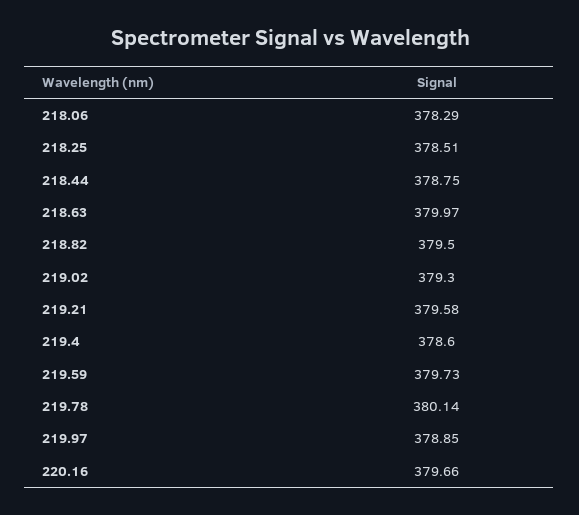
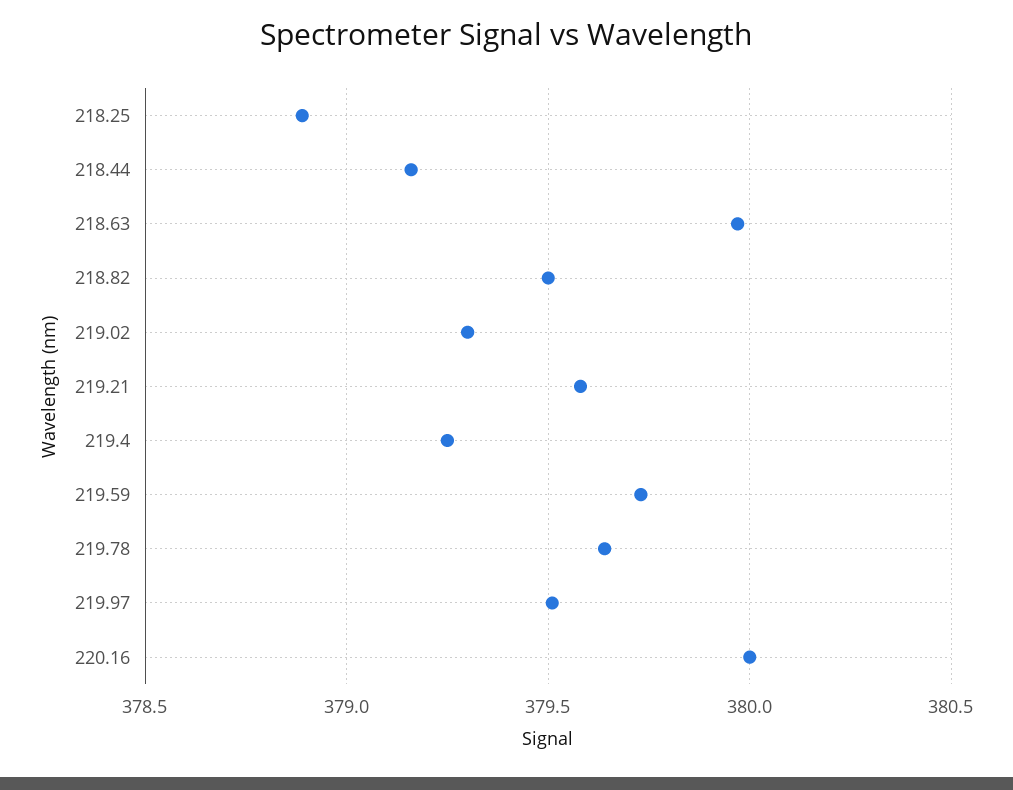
218.06: 378.29 -> none
218.25: 378.51 -> 378.9
218.44: 378.75 -> 379.15
219.4: 378.6 -> 379.25
219.78: 380.14 -> 379.65
219.97: 378.85 -> 379.5
220.16: 379.66 -> 380

